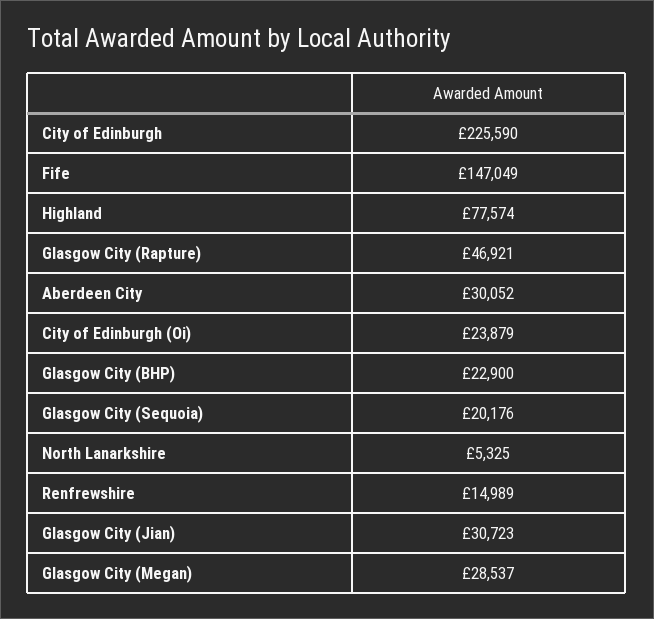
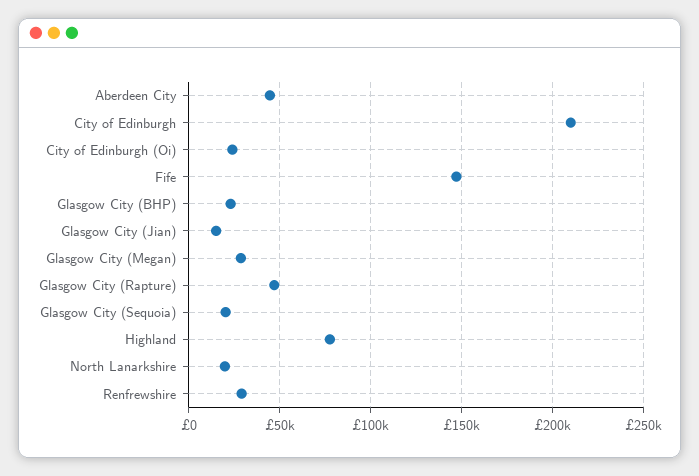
City of Edinburgh: 225590 -> 210000
Aberdeen City: 30052 -> 45000
North Lanarkshire: 5325 -> 20000
Renfrewshire: 14989 -> 30000
Glasgow City (Jian): 30723 -> 15000

